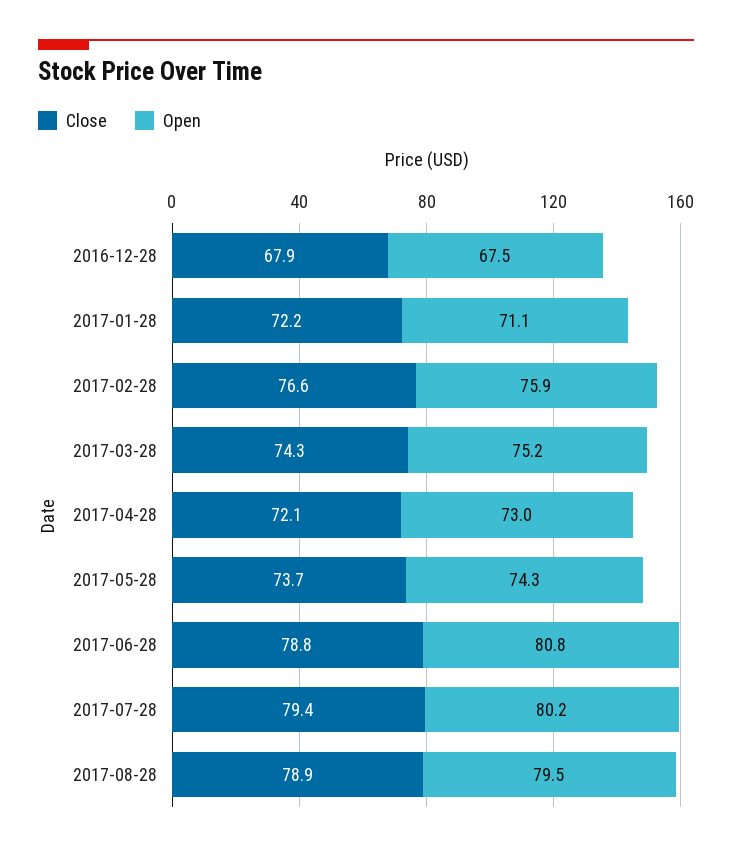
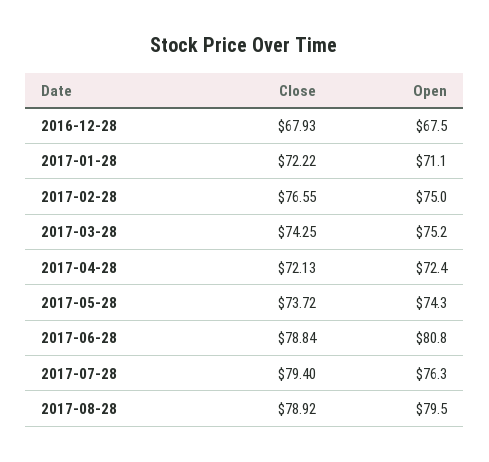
Open, 2017-02-28: 75.9 -> 75
Open, 2017-04-28: 73 -> 72.4
Open, 2017-07-28: 80.2 -> 76.3

